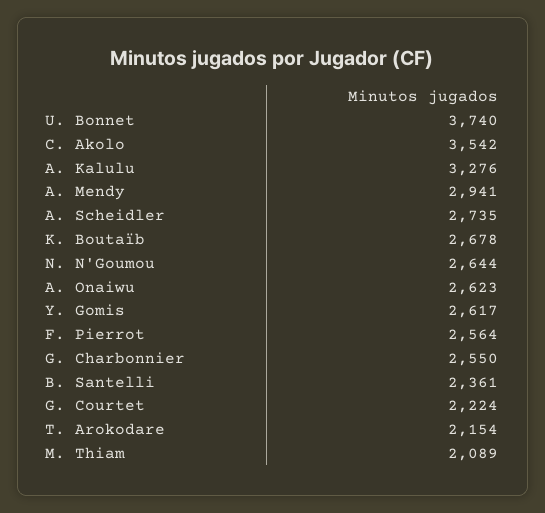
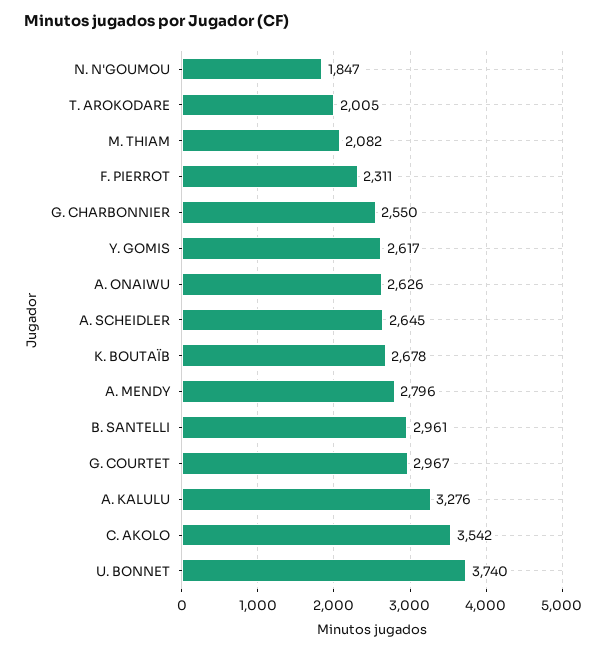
A. Mendy: 2941 -> 2796
A. Scheidler: 2735 -> 2645
N. N'Goumou: 2644 -> 1847
A. Onaiwu: 2623 -> 2626
F. Pierrot: 2564 -> 2311
B. Santelli: 2361 -> 2961
G. Courtet: 2224 -> 2967
T. Arokodare: 2154 -> 2005
M. Thiam: 2089 -> 2082

